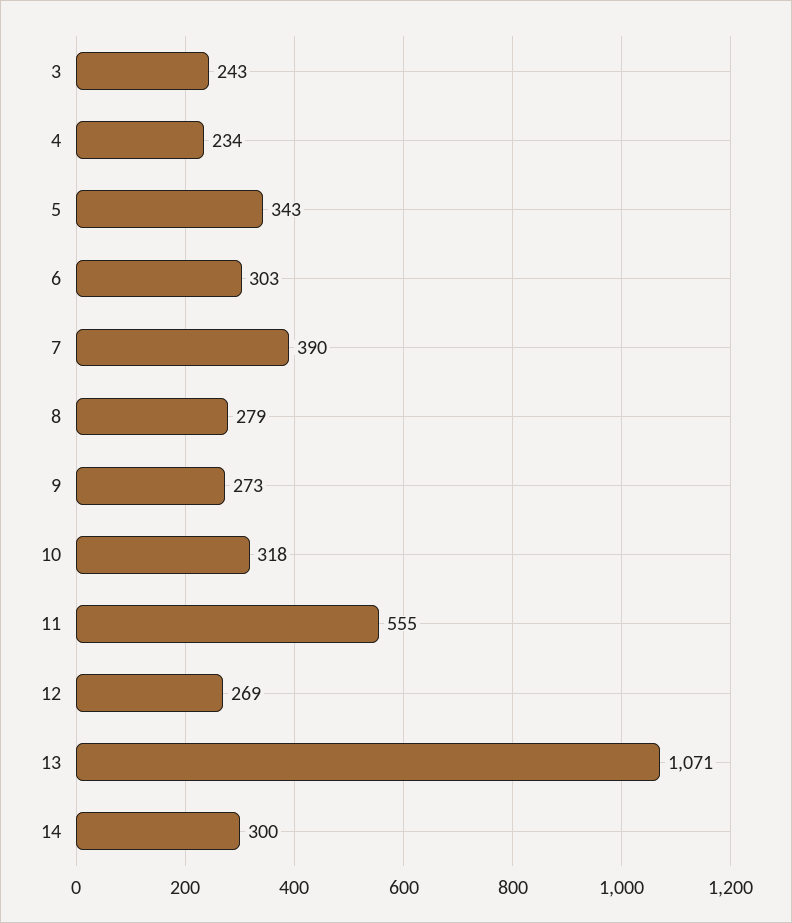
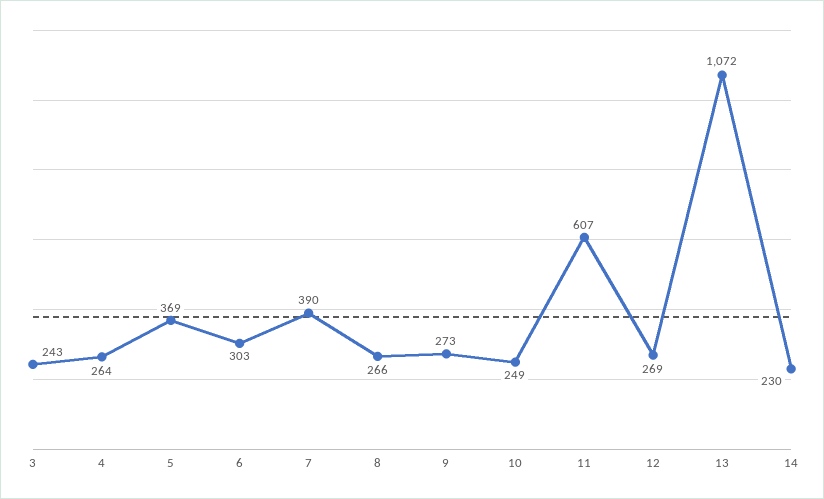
4: 234 -> 264
5: 343 -> 369
8: 279 -> 266
10: 318 -> 249
11: 555 -> 607
13: 1071 -> 1072
14: 300 -> 230

